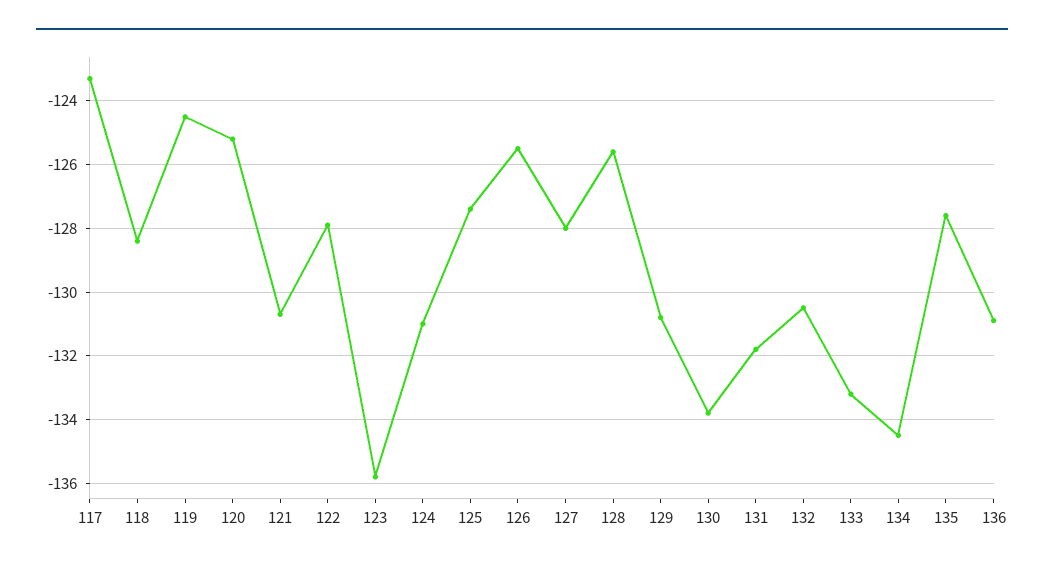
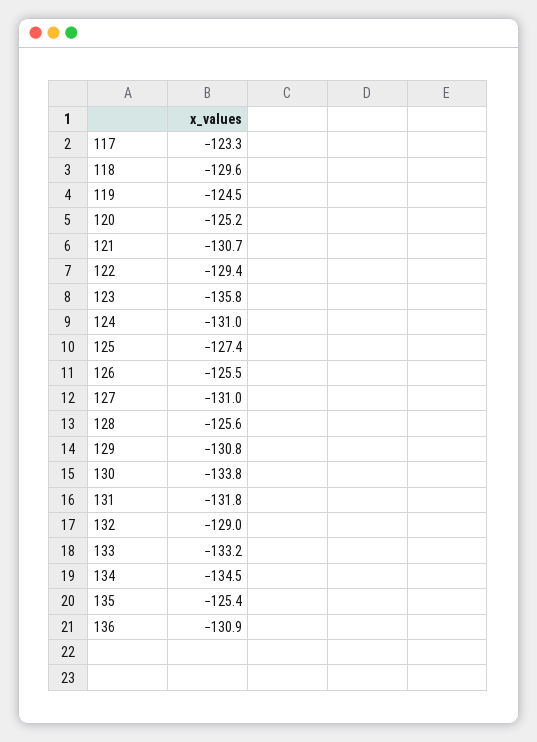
118: -128.5 -> -129.6
122: -128 -> -129.4
127: -128 -> -131
132: -130.5 -> -129
135: -127.5 -> -125.4

